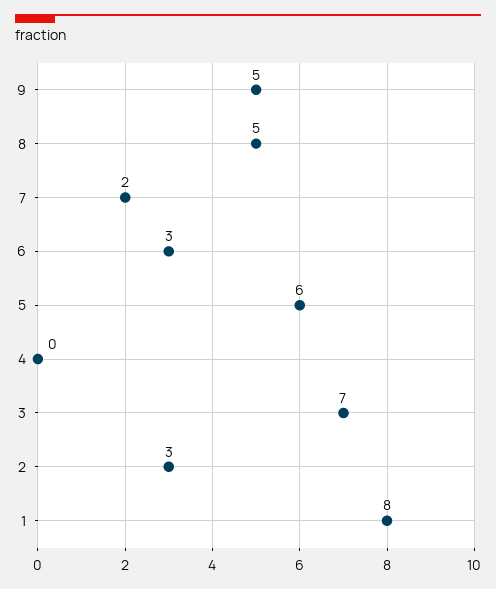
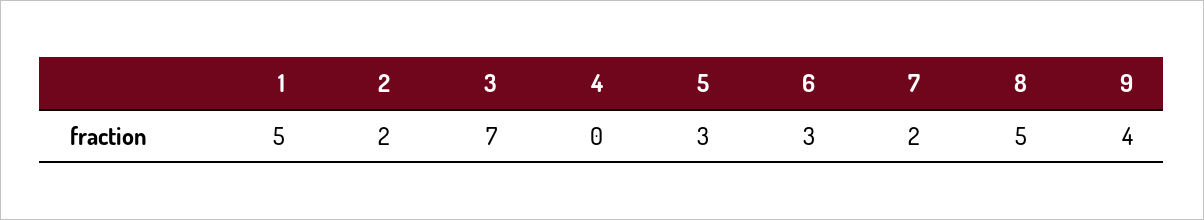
9: 5 -> 4
5: 6 -> 3
2: 3 -> 2
1: 8 -> 5

